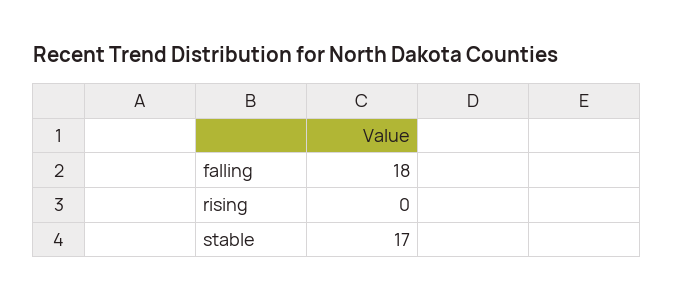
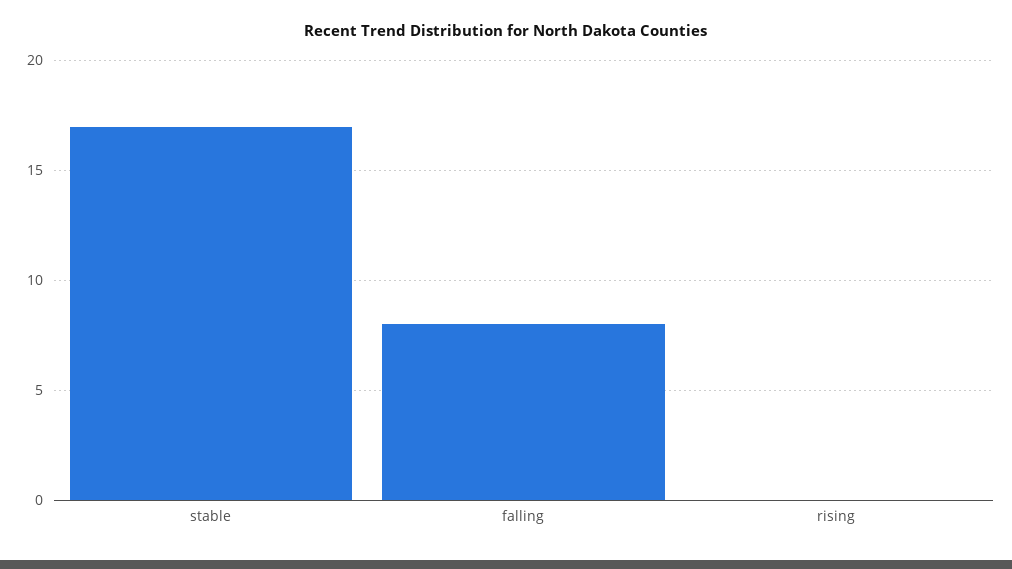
falling: 18 -> 8

